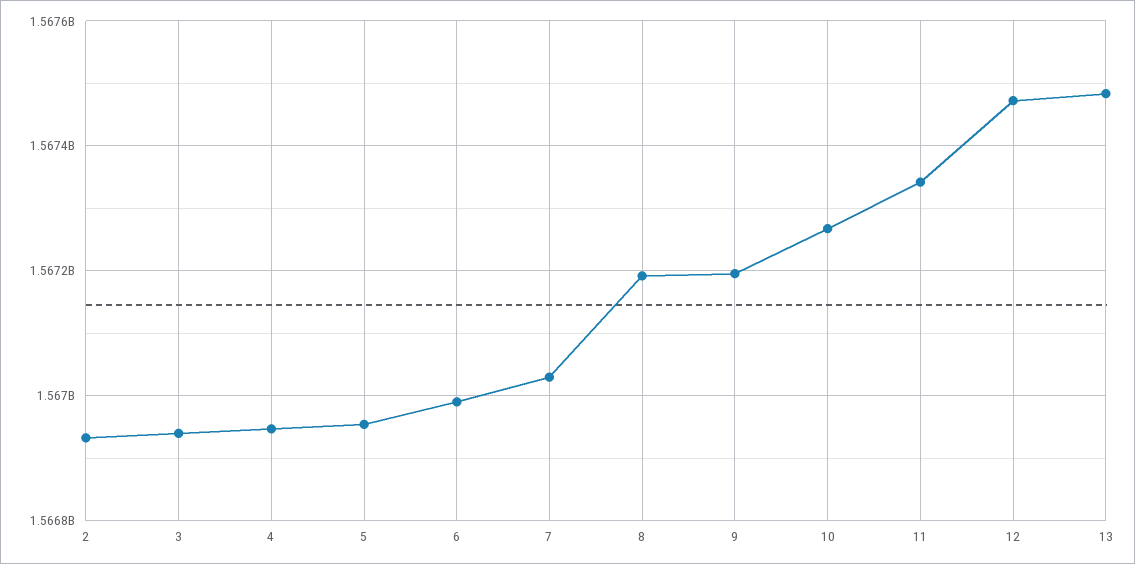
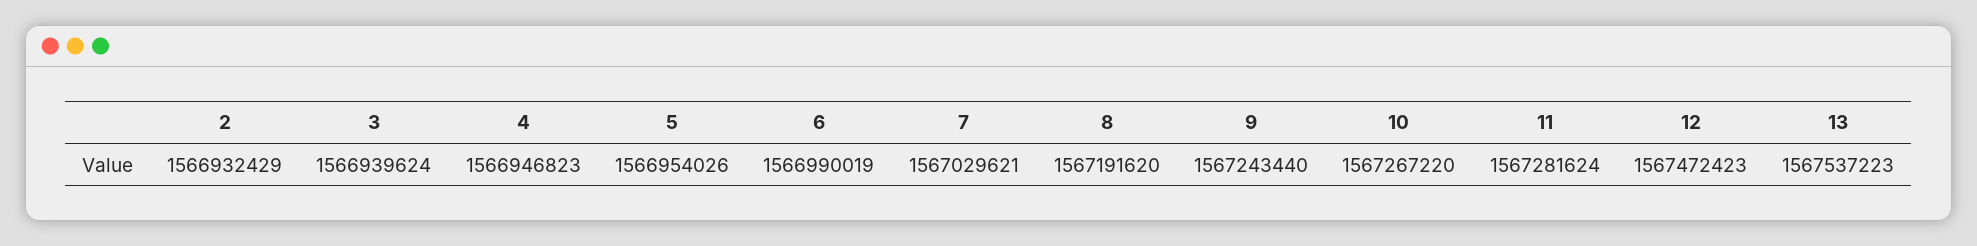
9: 1567200000 -> 1567243440
11: 1567340000 -> 1567281624
13: 1567480000 -> 1567537223

